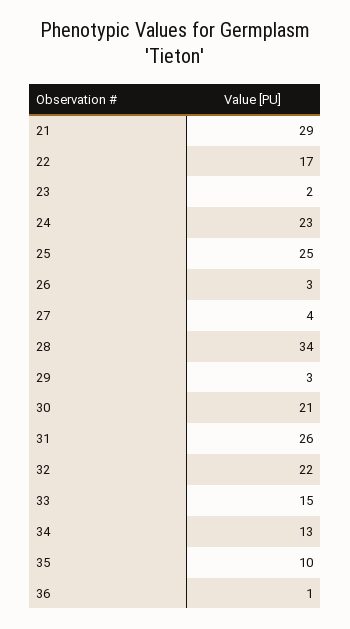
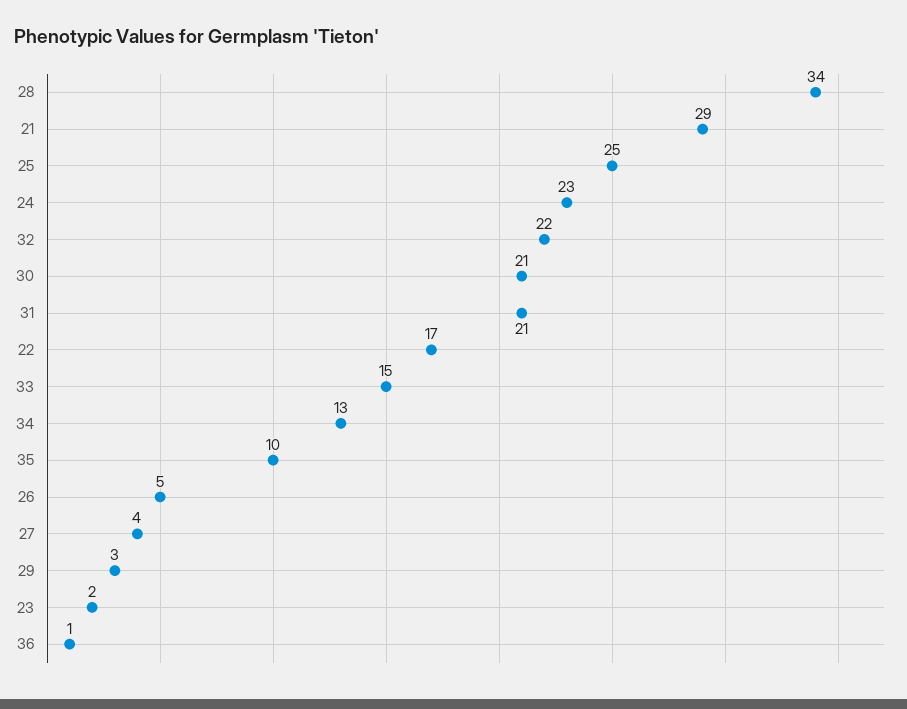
26: 3 -> 5
31: 26 -> 21

